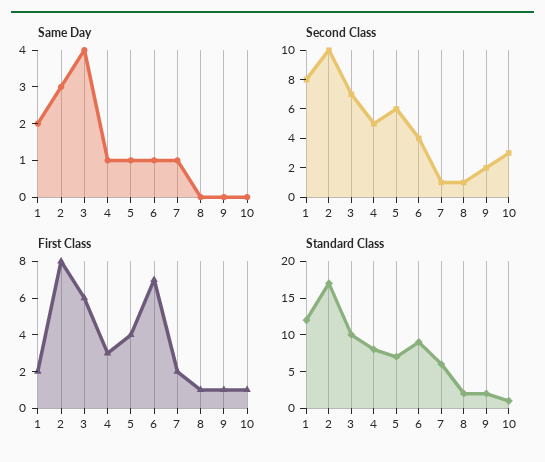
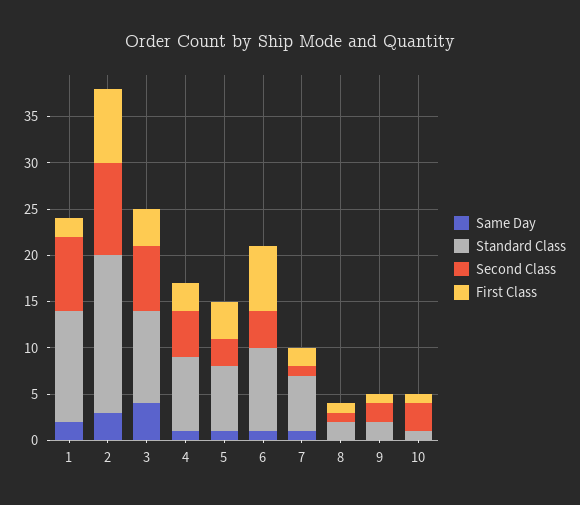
Second Class, 5: 6 -> 3
First Class, 3: 6 -> 4

